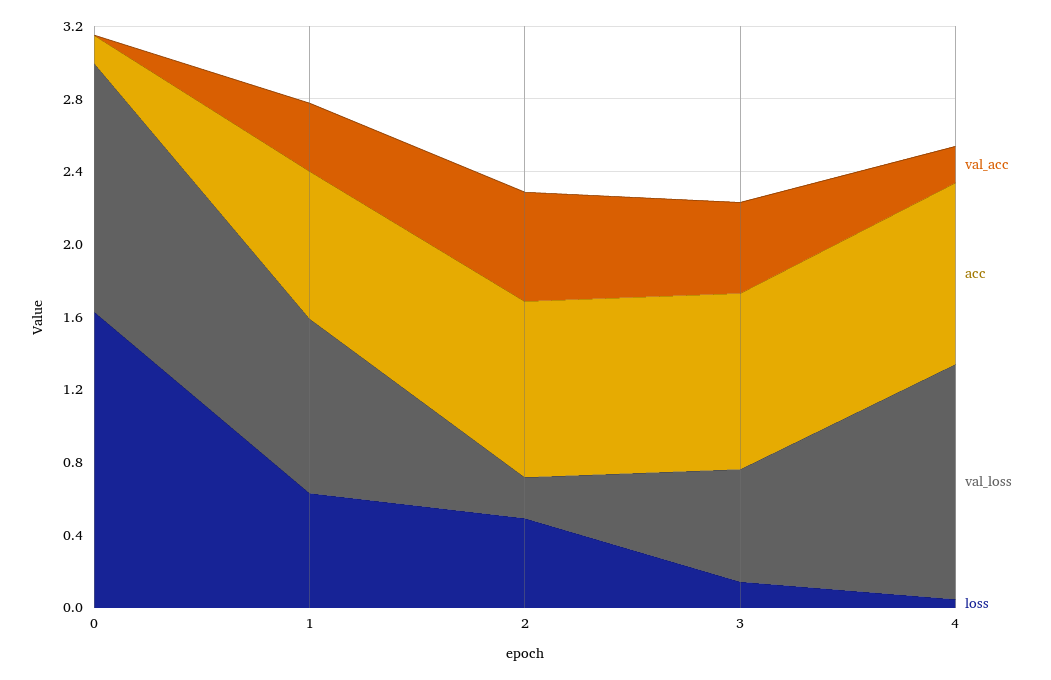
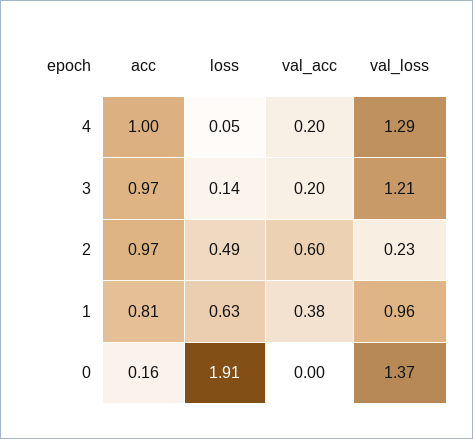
loss, 0: 1.6 -> 1.91
val_acc, 3: 0.5 -> 0.2
val_loss, 3: 0.6 -> 1.21

